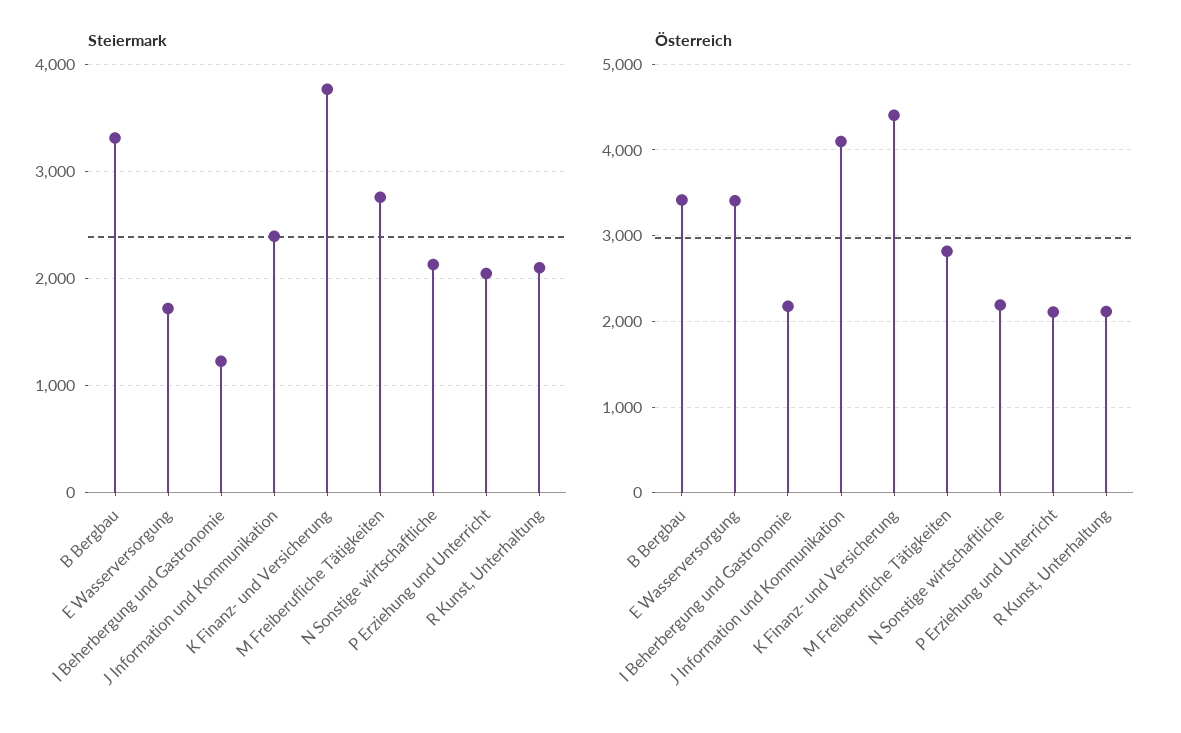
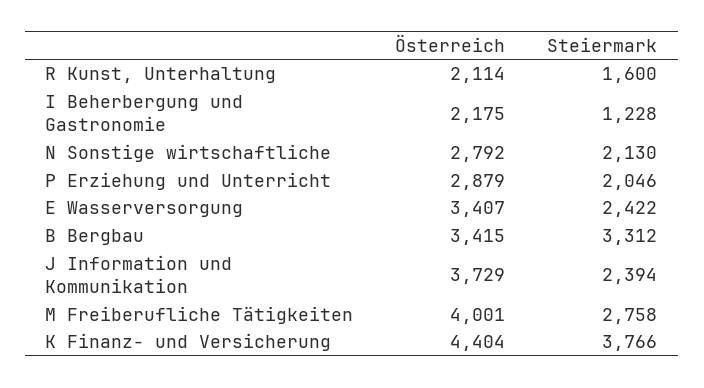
Steiermark, E Wasserversorgung: 1700 -> 2422
Steiermark, R Kunst, Unterhaltung: 2100 -> 1600
Österreich, J Information und Kommunikation: 4100 -> 3729
Österreich, M Freiberufliche Tätigkeiten: 2800 -> 4001
Österreich, N Sonstige wirtschaftliche: 2200 -> 2792
Österreich, P Erziehung und Unterricht: 2100 -> 2879

